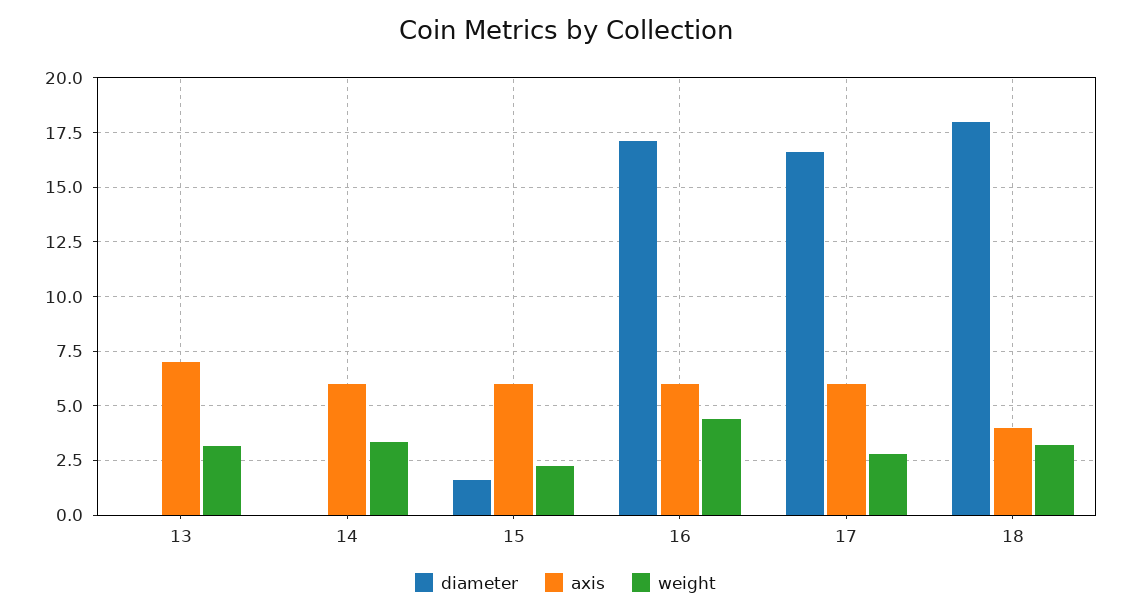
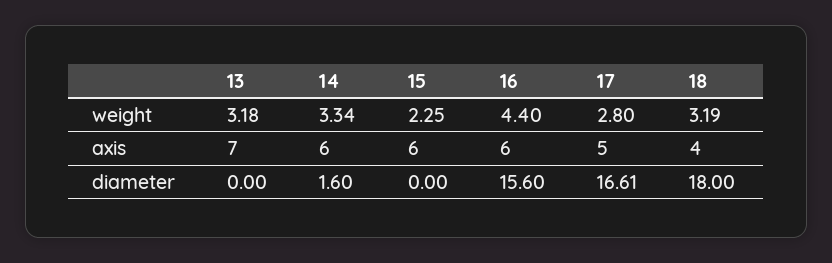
diameter, 14: 0 -> 1.6
diameter, 15: 1.5 -> 0
diameter, 16: 17 -> 15.6
axis, 17: 6 -> 5

